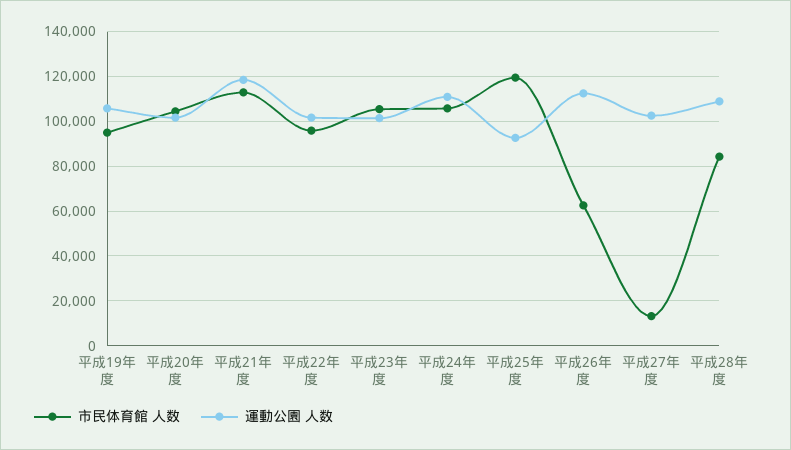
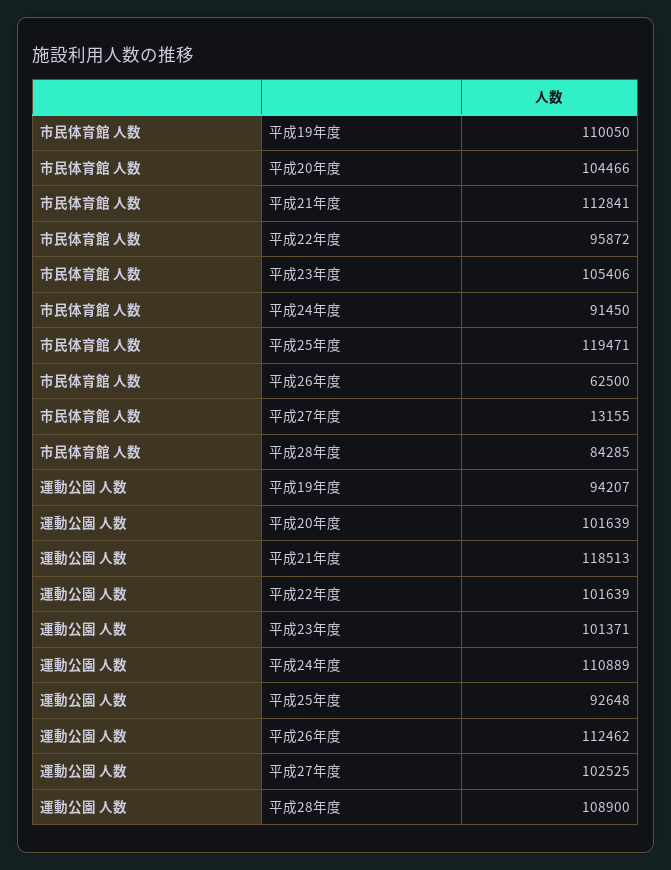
市民体育館 人数, 平成19年度: 95000 -> 110050
運動公園 人数, 平成19年度: 105000 -> 94207
市民体育館 人数, 平成24年度: 105000 -> 91450

